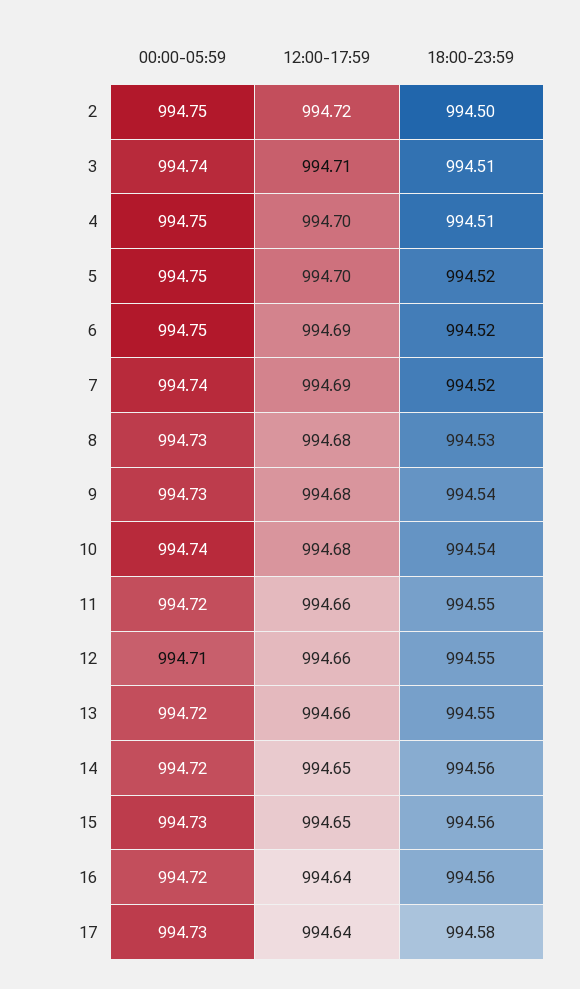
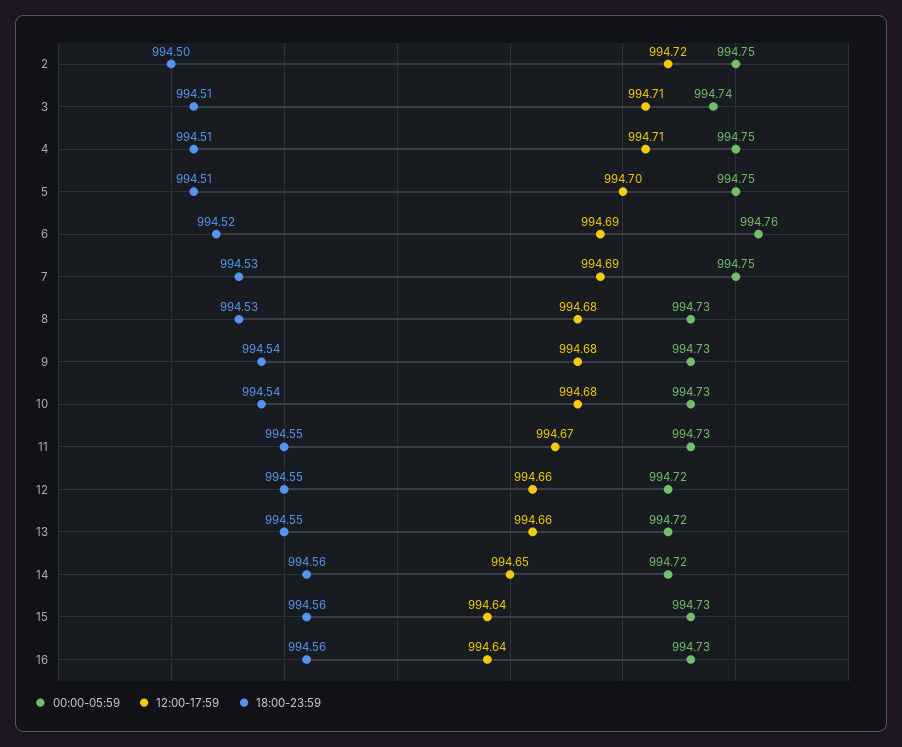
12:00-17:59, 4: 994.7 -> 994.71
18:00-23:59, 5: 994.52 -> 994.51
00:00-05:59, 6: 994.75 -> 994.76
00:00-05:59, 7: 994.74 -> 994.75
18:00-23:59, 7: 994.52 -> 994.53
00:00-05:59, 10: 994.74 -> 994.73
00:00-05:59, 11: 994.72 -> 994.73
12:00-17:59, 11: 994.66 -> 994.67
00:00-05:59, 12: 994.71 -> 994.72
12:00-17:59, 15: 994.65 -> 994.64
00:00-05:59, 16: 994.72 -> 994.73
00:00-05:59, 17: 994.73 -> none
12:00-17:59, 17: 994.64 -> none
18:00-23:59, 17: 994.58 -> none

